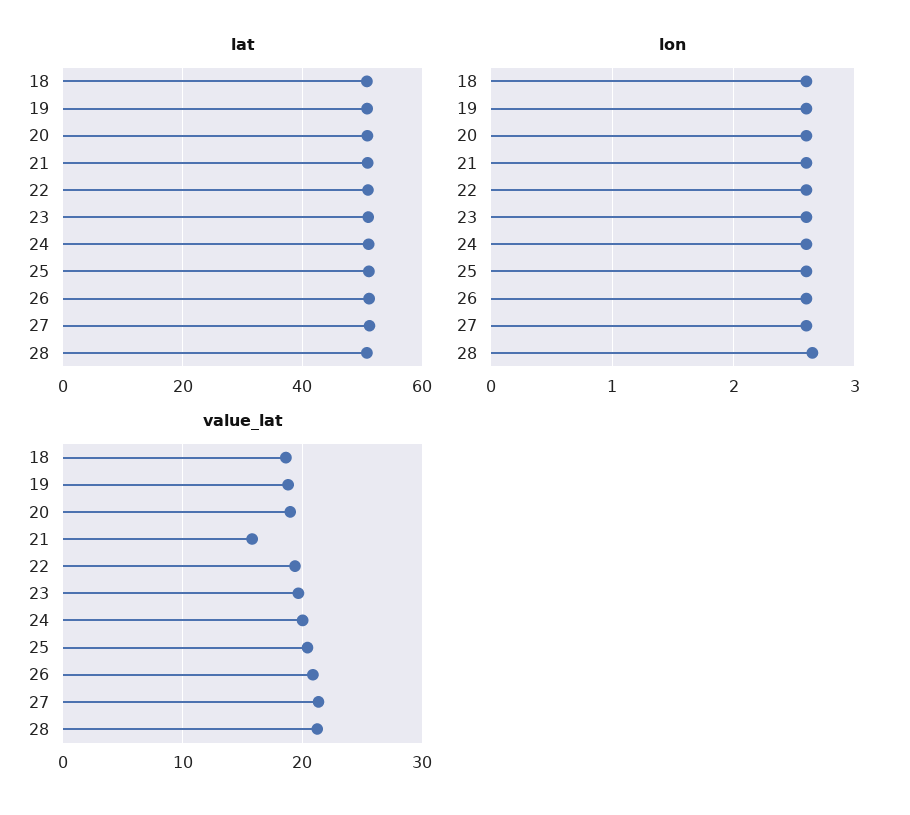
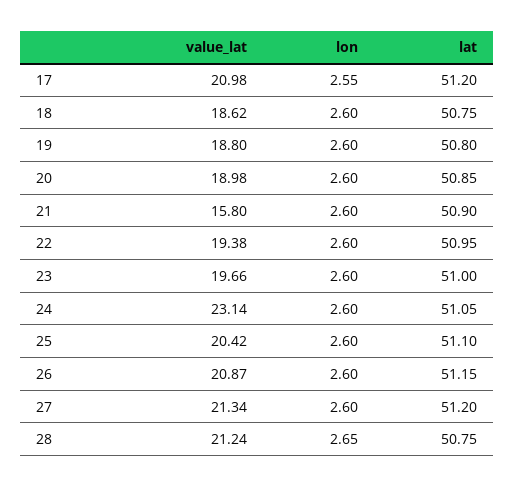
value_lat, 24: 20 -> 23.14
value_lat, 17: none -> 20.98
lon, 17: none -> 2.55
lat, 17: none -> 51.2

